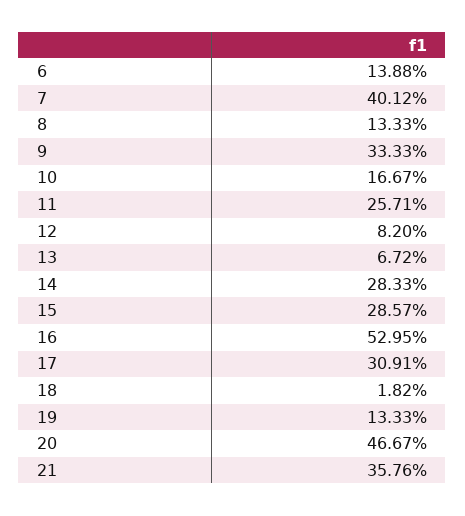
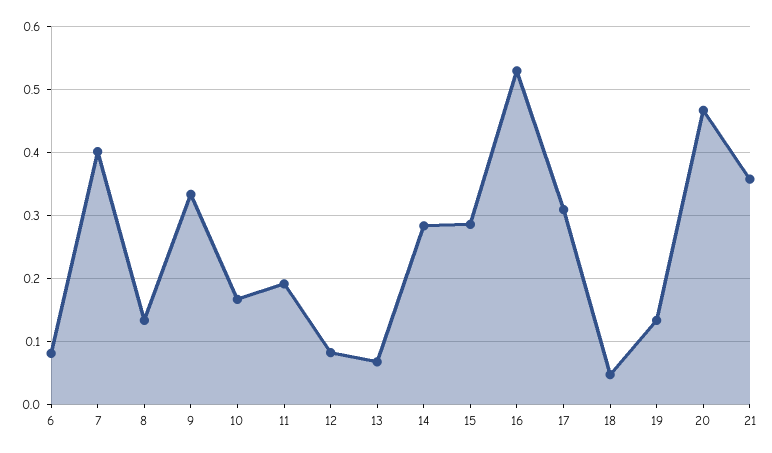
6: 0.1388 -> 0.08
11: 0.2571 -> 0.19
18: 0.0182 -> 0.05

